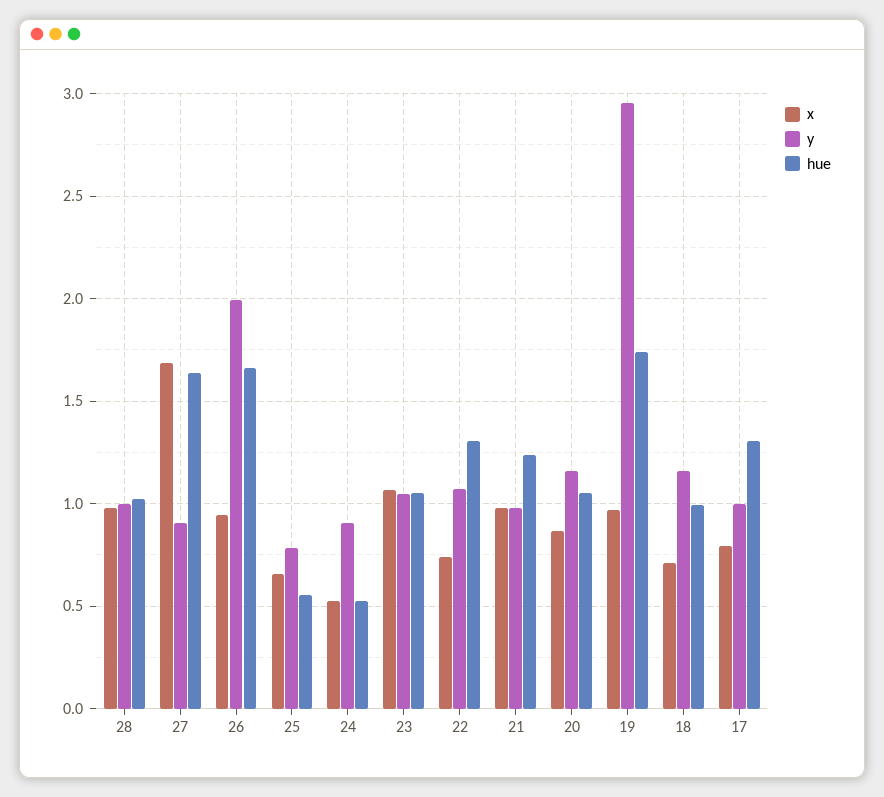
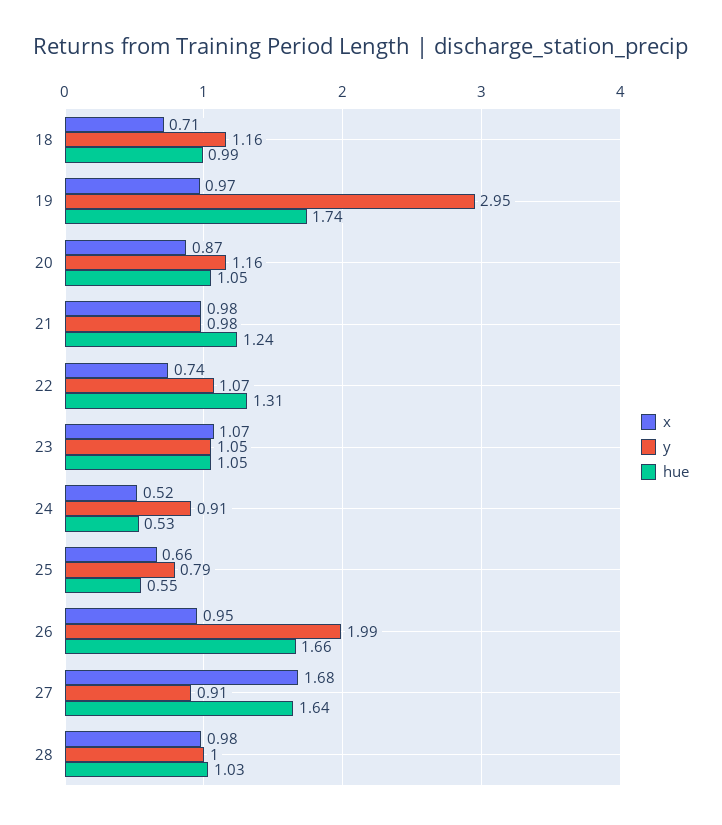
x, 17: 0.8 -> none
y, 17: 1 -> none
hue, 17: 1.3 -> none

